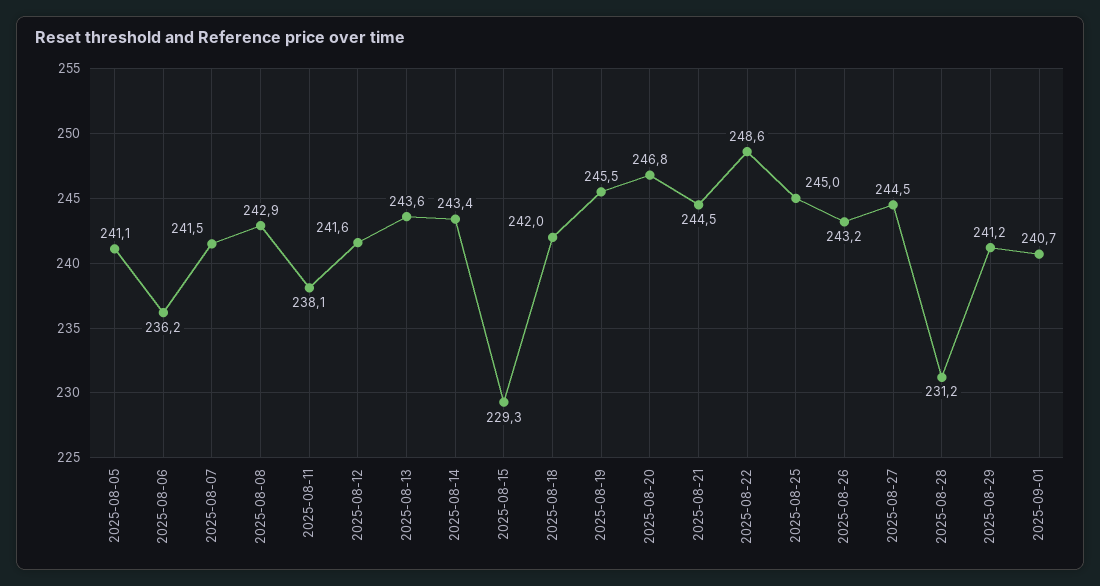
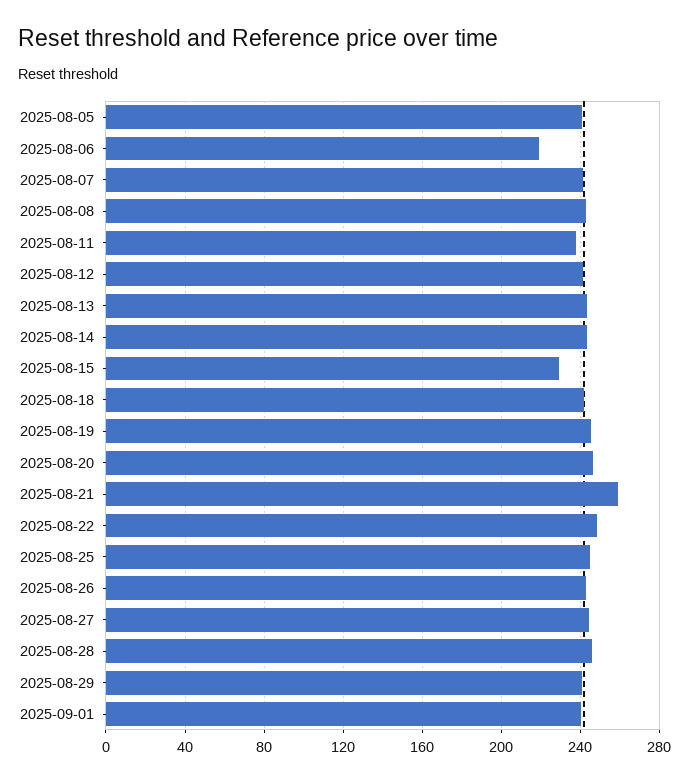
2025-08-06: 236.2 -> 220
2025-08-21: 244.5 -> 260
2025-08-28: 231.2 -> 245

